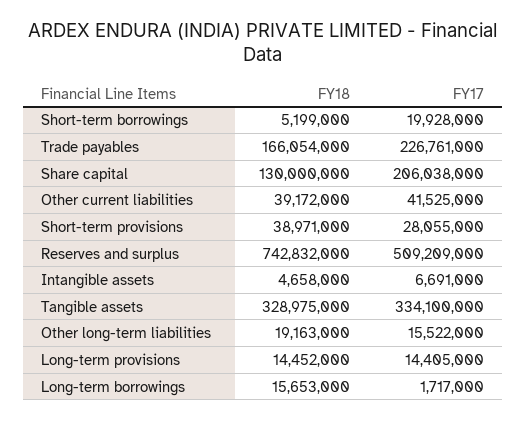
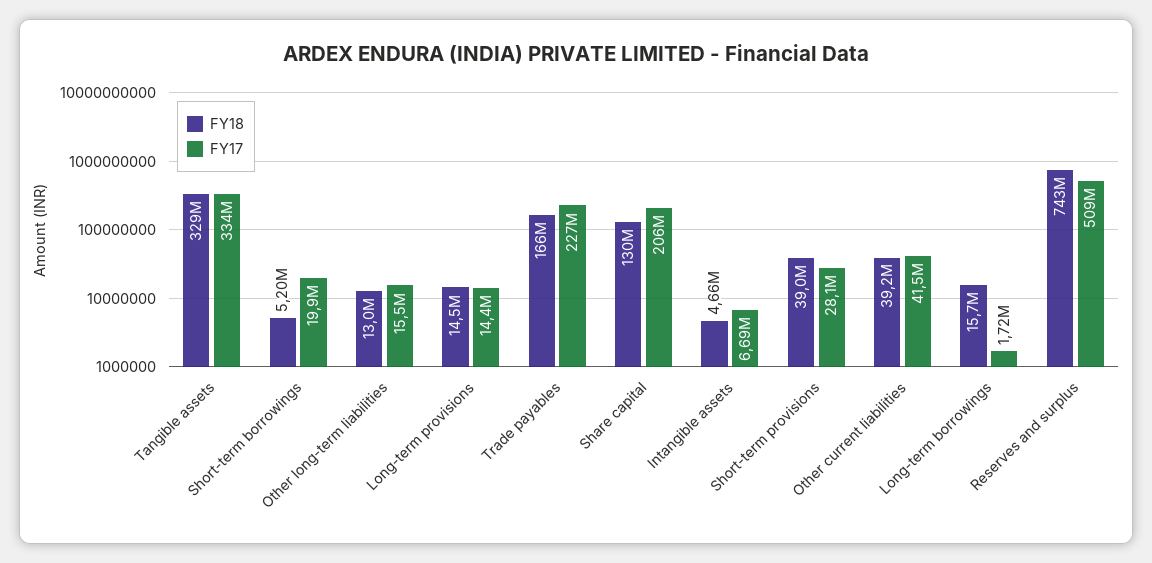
FY18, Other long-term liabilities: 19163000 -> 13000000

